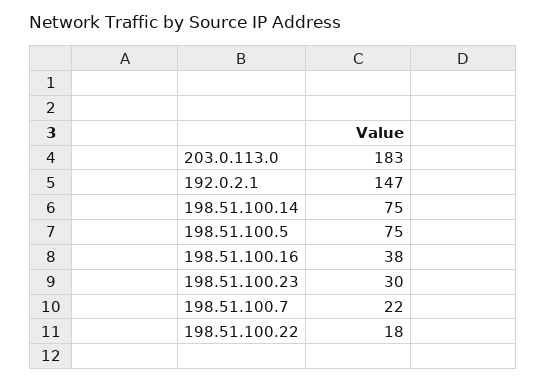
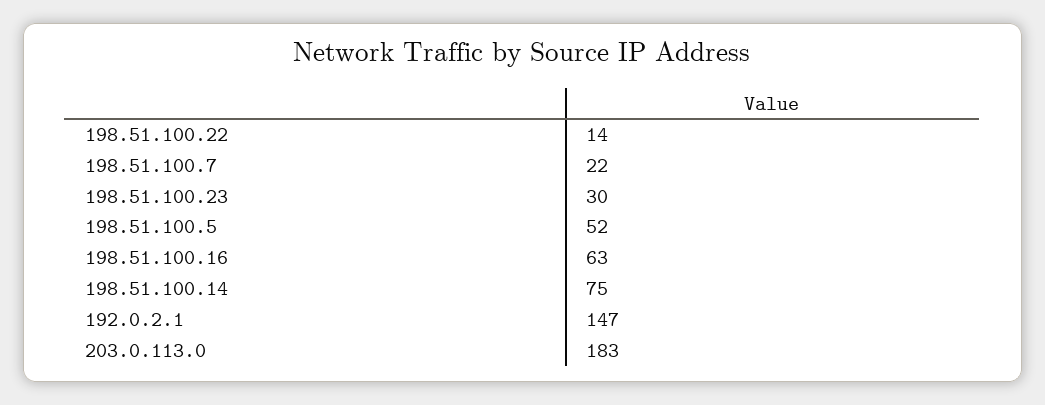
198.51.100.5: 75 -> 52
198.51.100.16: 38 -> 63
198.51.100.22: 18 -> 14

